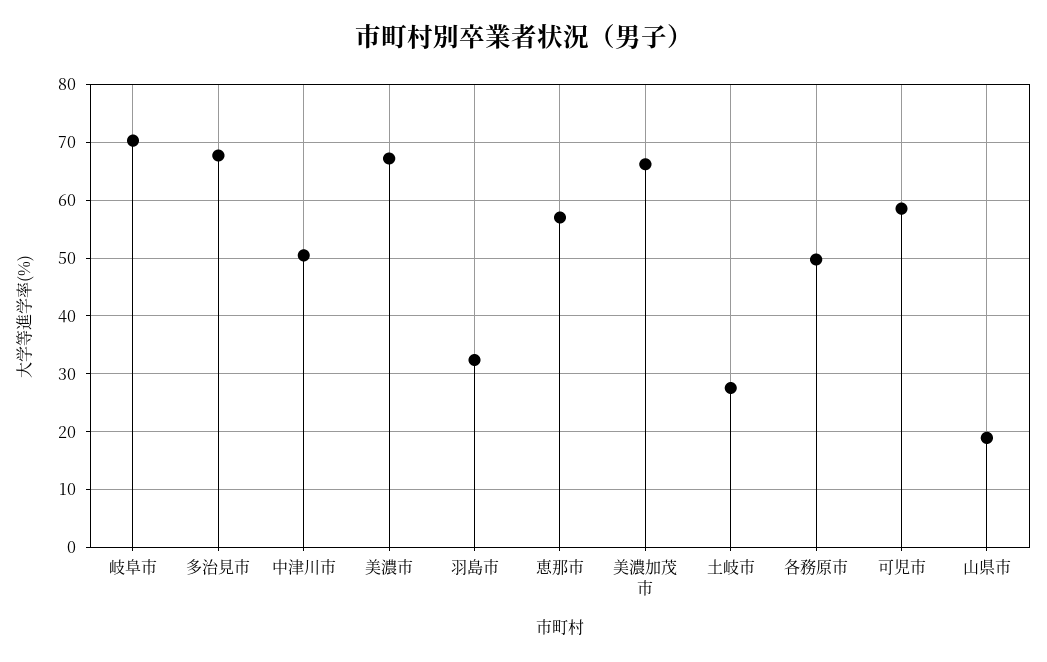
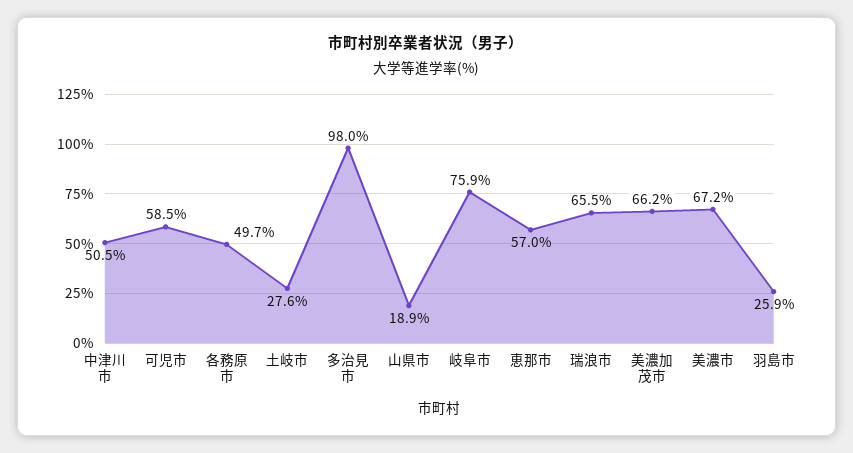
岐阜市: 70 -> 75.9
多治見市: 68 -> 98
羽島市: 32 -> 25.9
瑞浪市: none -> 65.5

